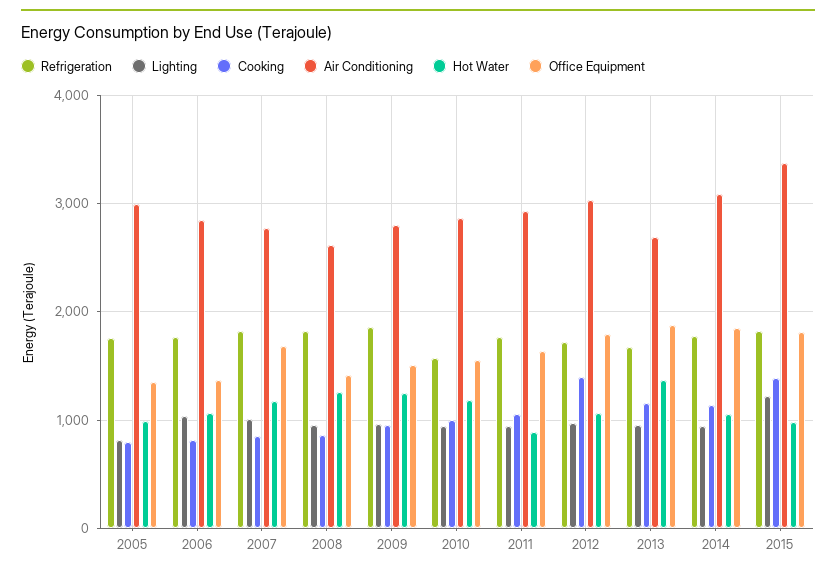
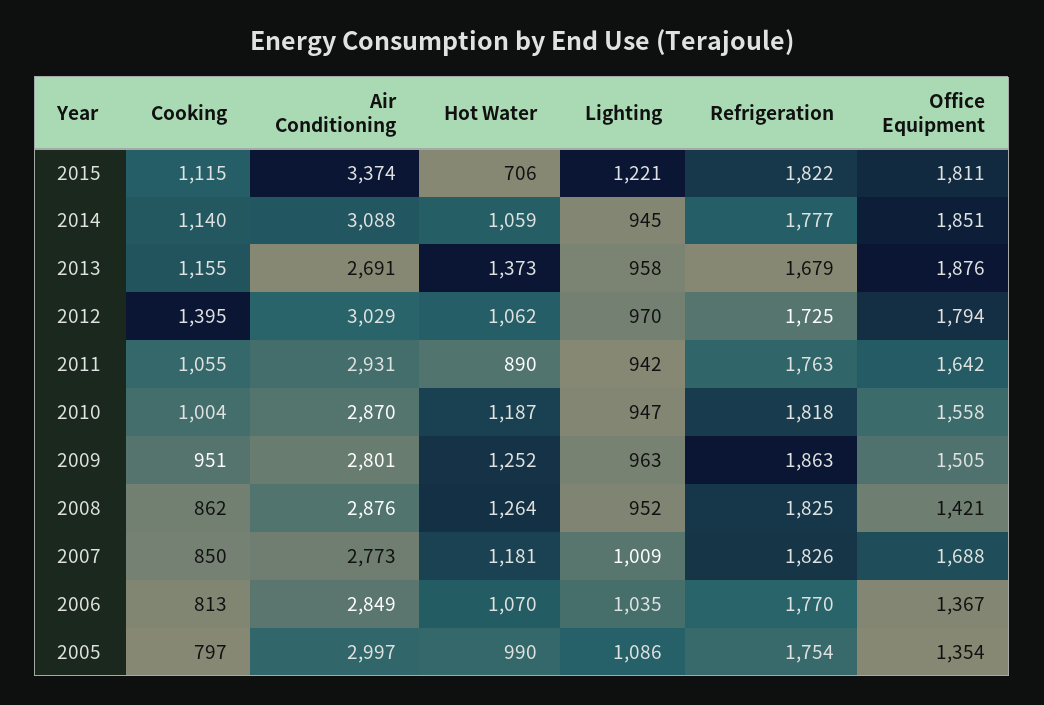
Lighting, 2005: 800 -> 1086
Air Conditioning, 2008: 2600 -> 2876
Refrigeration, 2010: 1600 -> 1818
Cooking, 2015: 1400 -> 1115
Hot Water, 2015: 1000 -> 706

